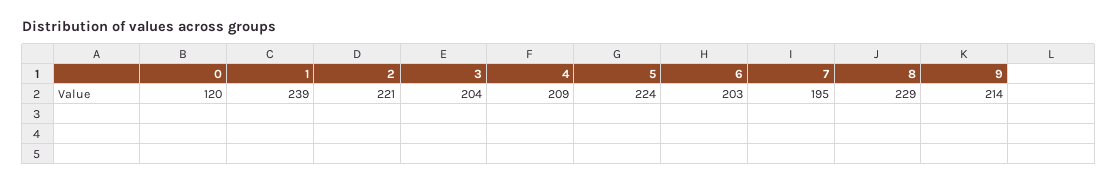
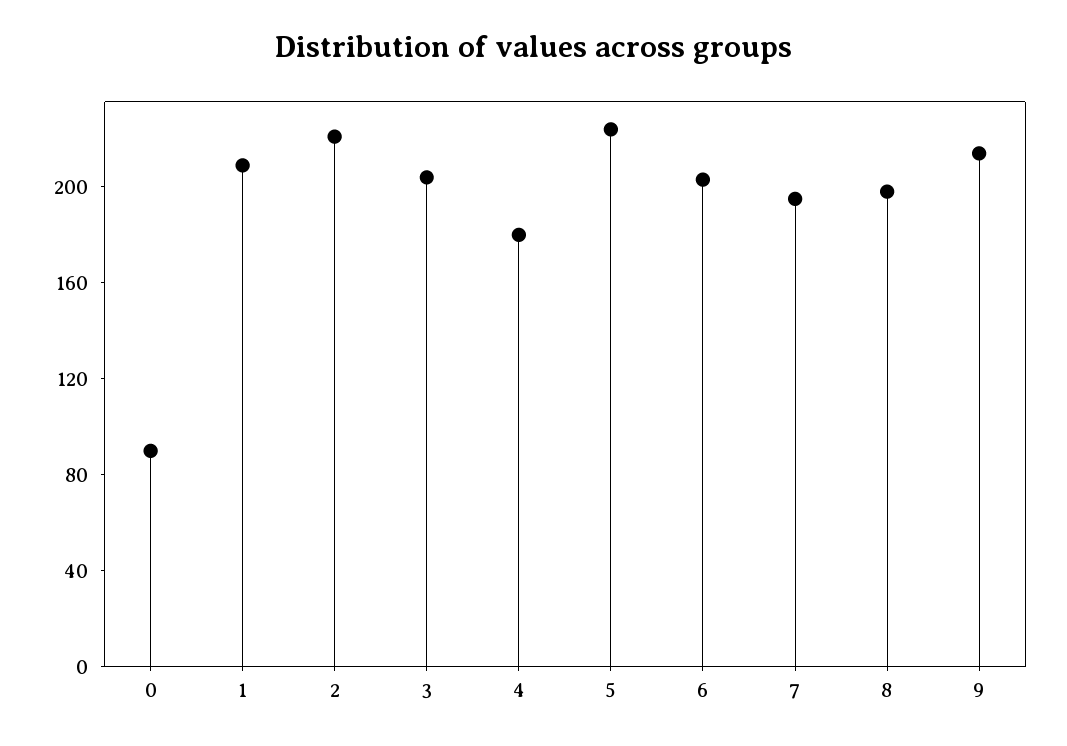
0: 120 -> 90
1: 239 -> 210
4: 209 -> 180
8: 229 -> 200

